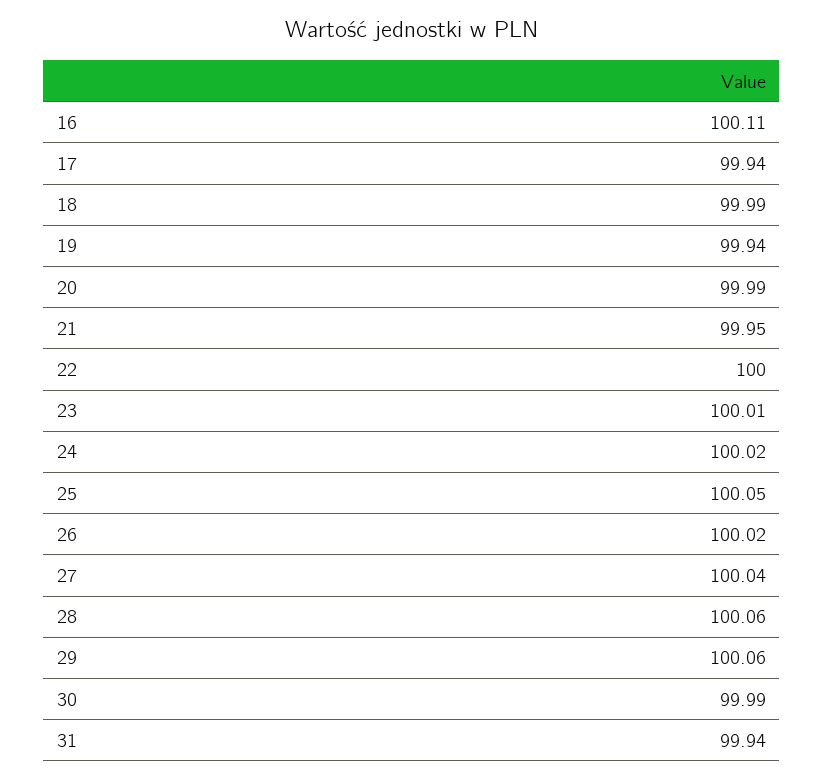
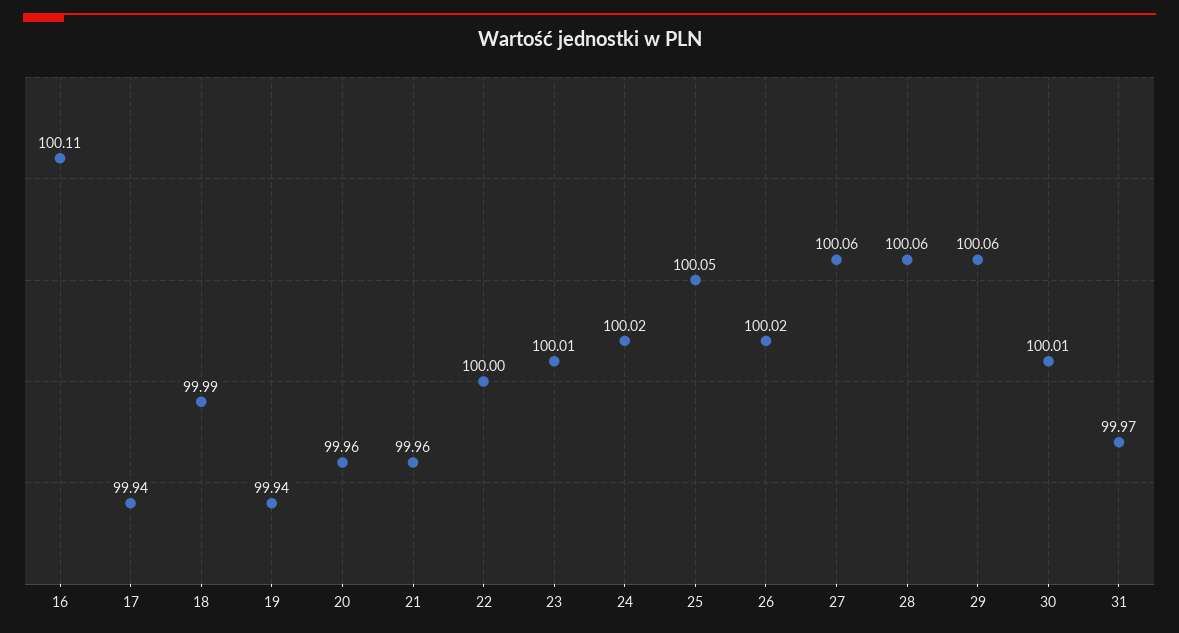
20: 99.99 -> 99.96
21: 99.95 -> 99.96
27: 100.04 -> 100.06
30: 99.99 -> 100.01
31: 99.94 -> 99.97

